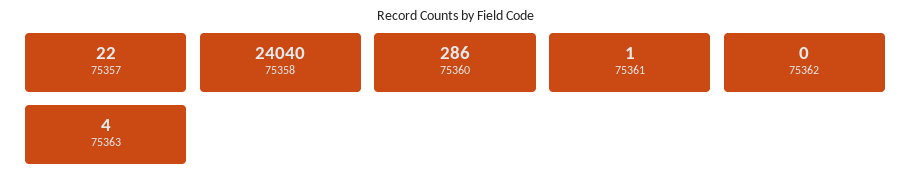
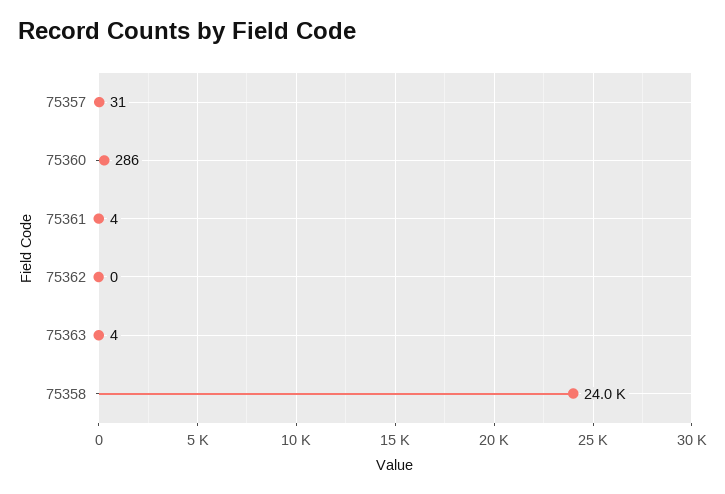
75357: 22 -> 31
75361: 1 -> 4

